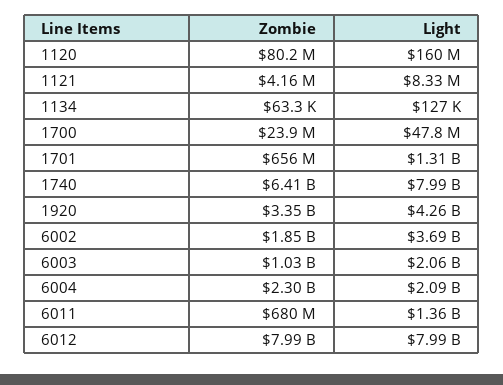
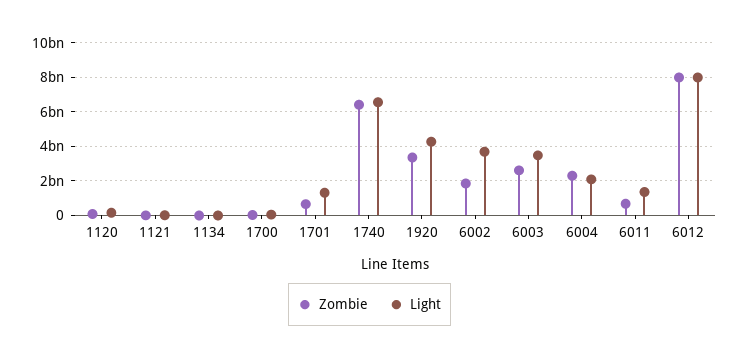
Light, 1740: 7990000000 -> 6500000000
Zombie, 6003: 1030000000 -> 2500000000
Light, 6003: 2060000000 -> 3500000000

